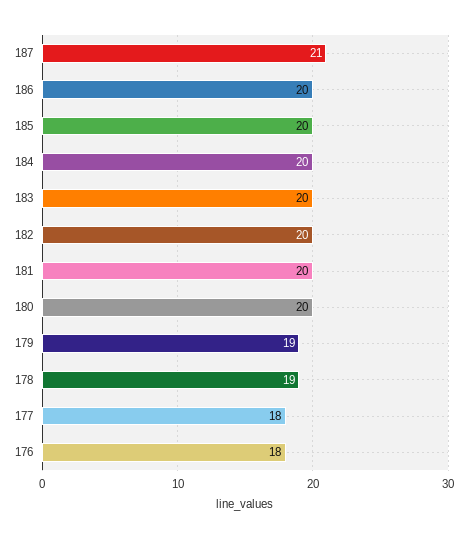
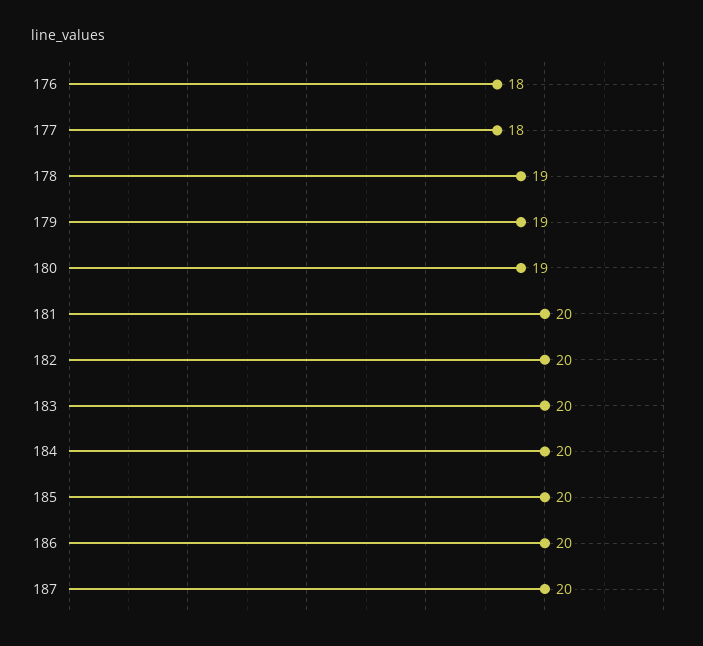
187: 21 -> 20
180: 20 -> 19

